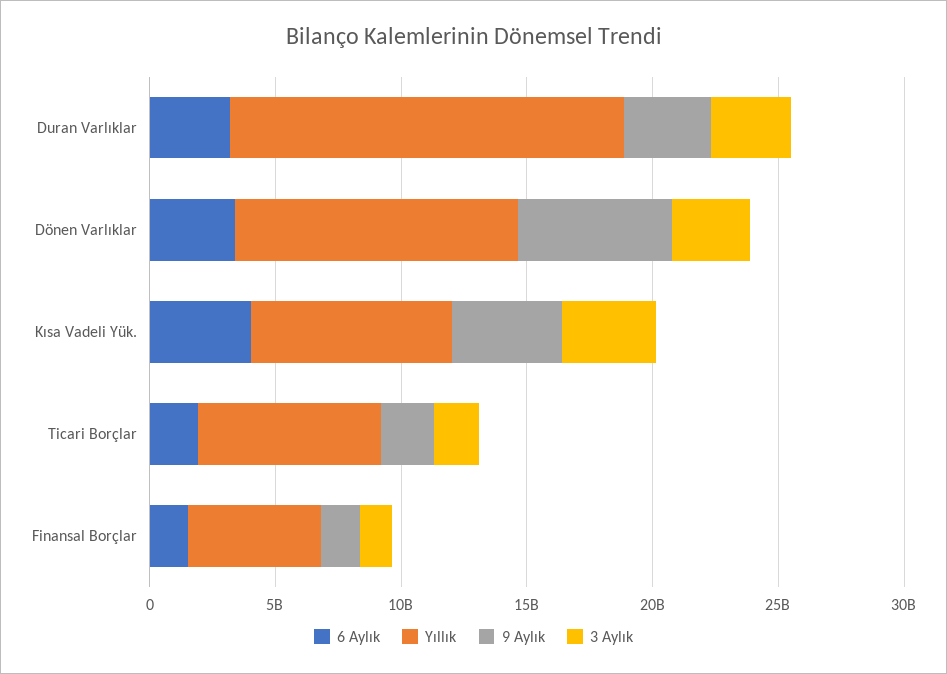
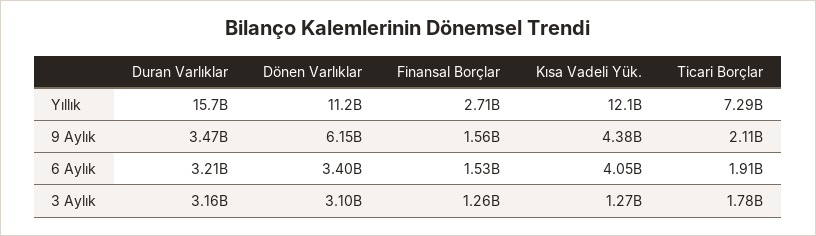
Yıllık, Kısa Vadeli Yük.: 8000000000 -> 12100000000
3 Aylık, Kısa Vadeli Yük.: 4000000000 -> 1270000000
Yıllık, Finansal Borçlar: 5000000000 -> 2710000000

